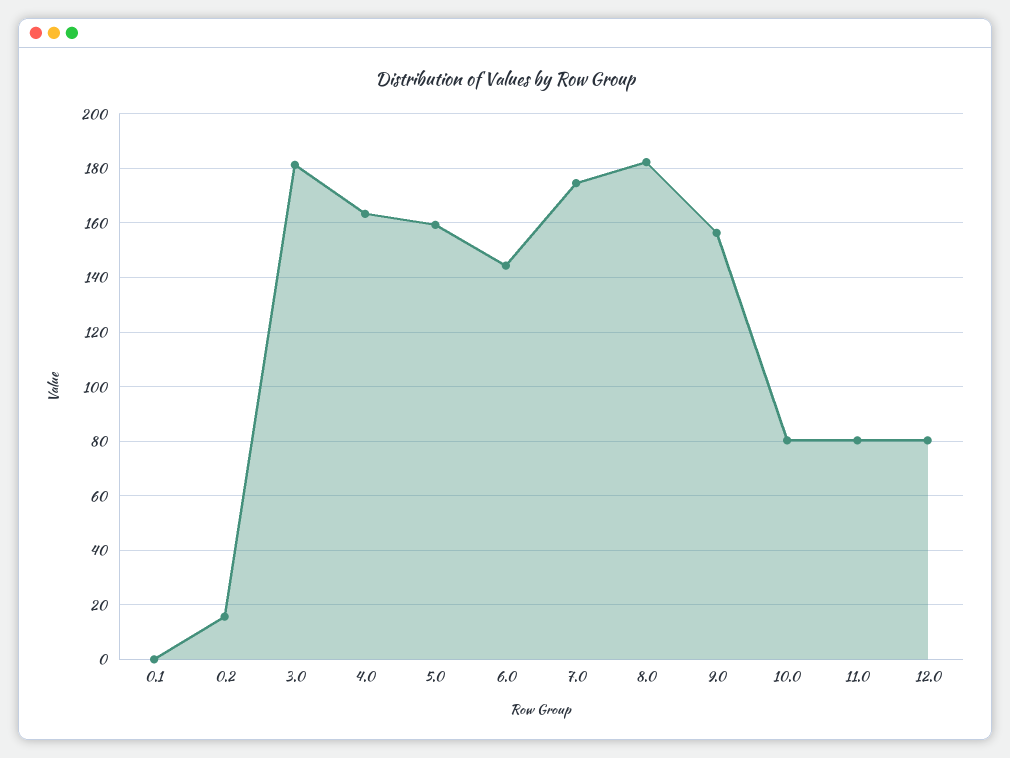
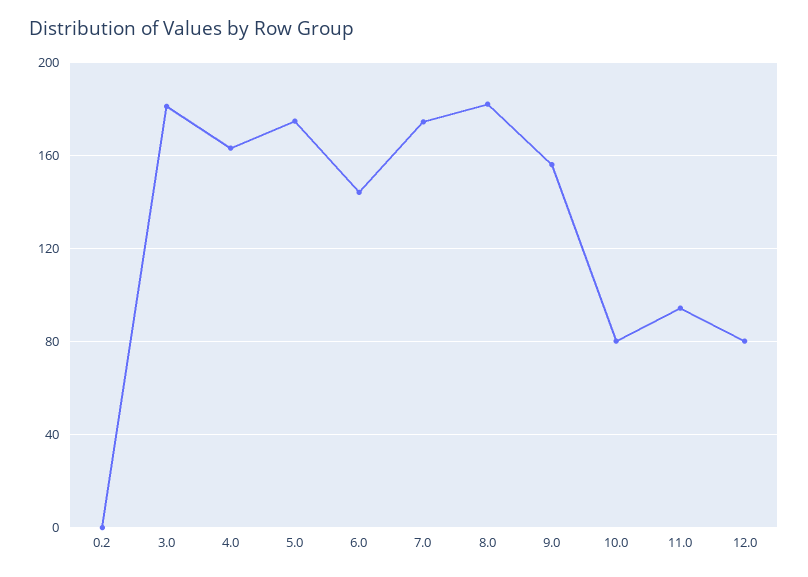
0.1: 0 -> none
0.2: 15 -> 0
5.0: 160 -> 175
11.0: 80 -> 95

